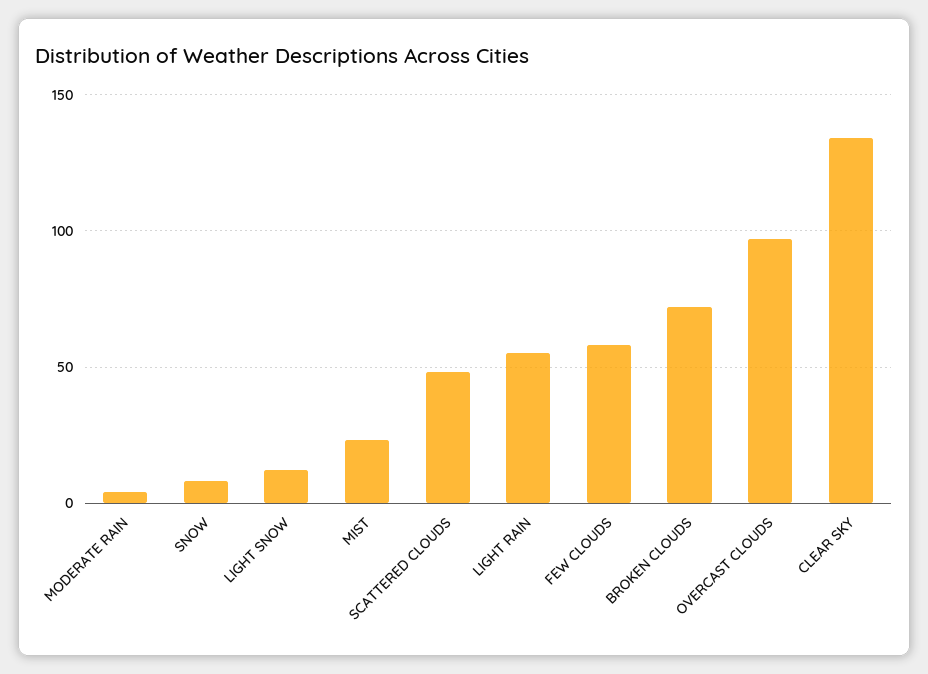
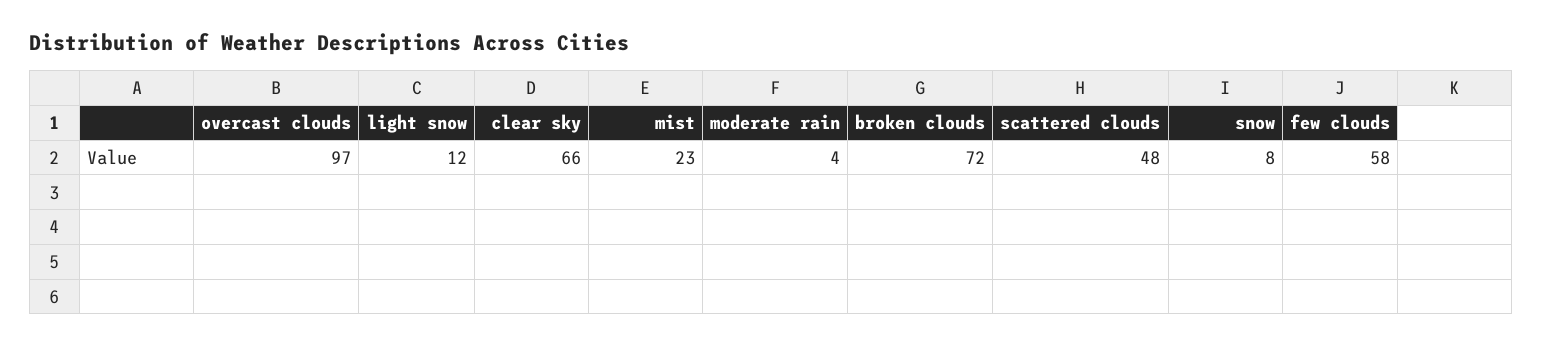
LIGHT RAIN: 55 -> none
CLEAR SKY: 135 -> 66

